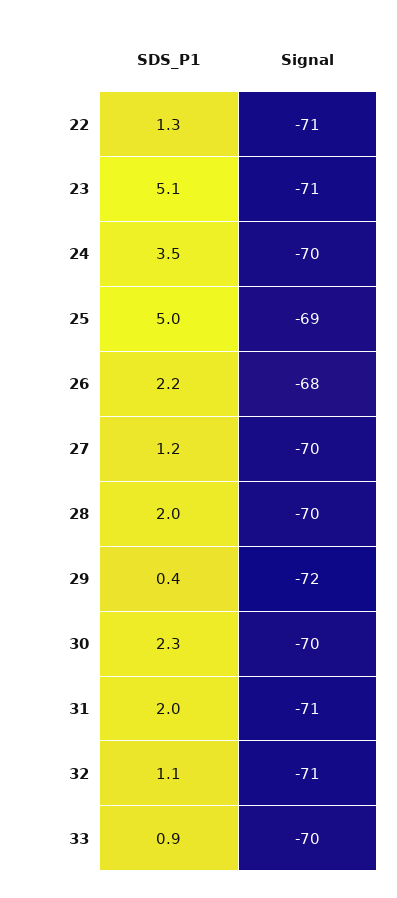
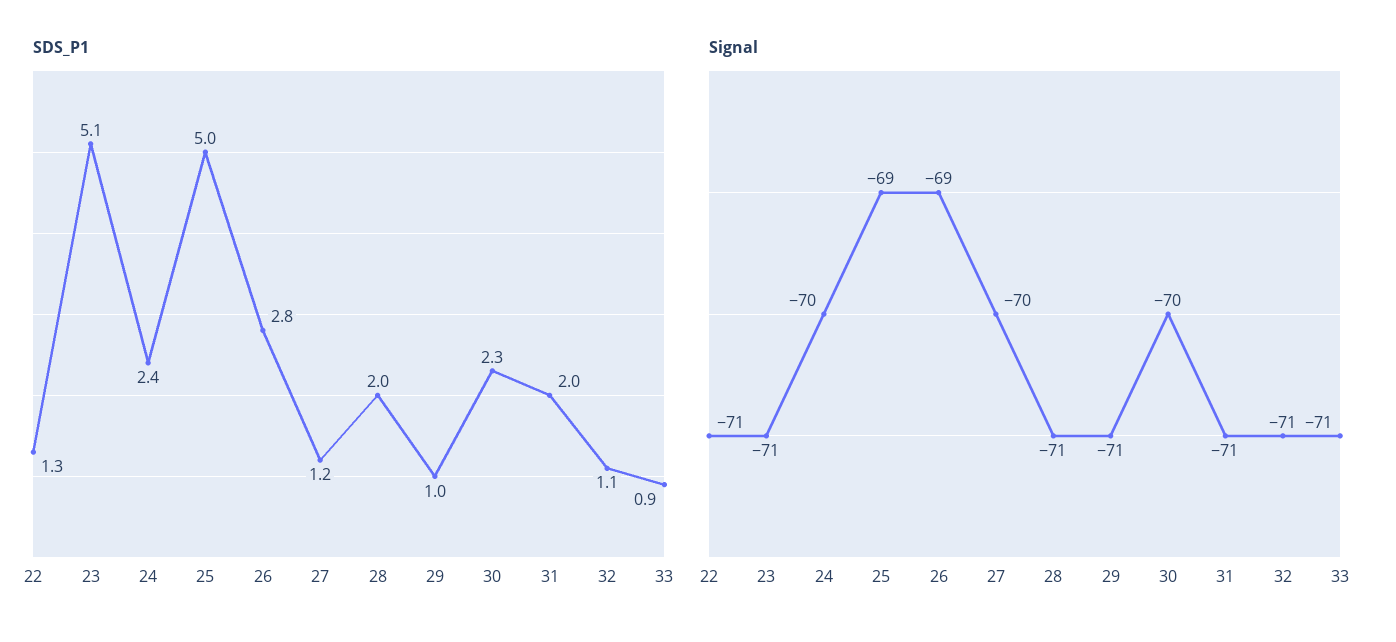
SDS_P1, 24: 3.5 -> 2.4
SDS_P1, 26: 2.2 -> 2.8
Signal, 26: -68 -> -69
Signal, 28: -70 -> -71
SDS_P1, 29: 0.4 -> 1
Signal, 29: -72 -> -71
Signal, 33: -70 -> -71

